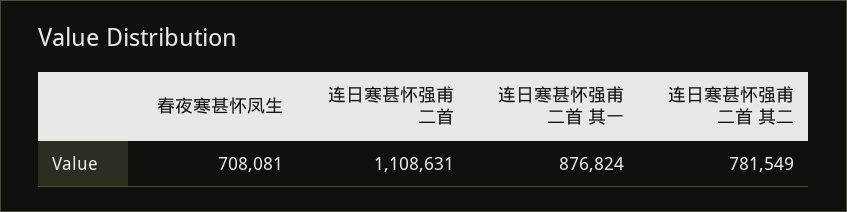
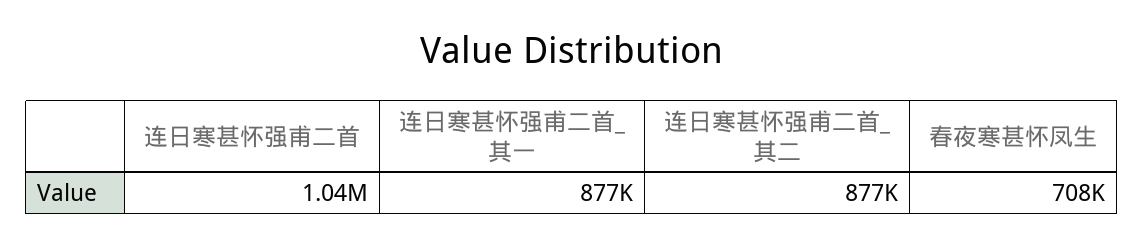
连日寒甚怀强甫二首: 1108631 -> 1040000
连日寒甚怀强甫二首 其二: 781549 -> 877000

